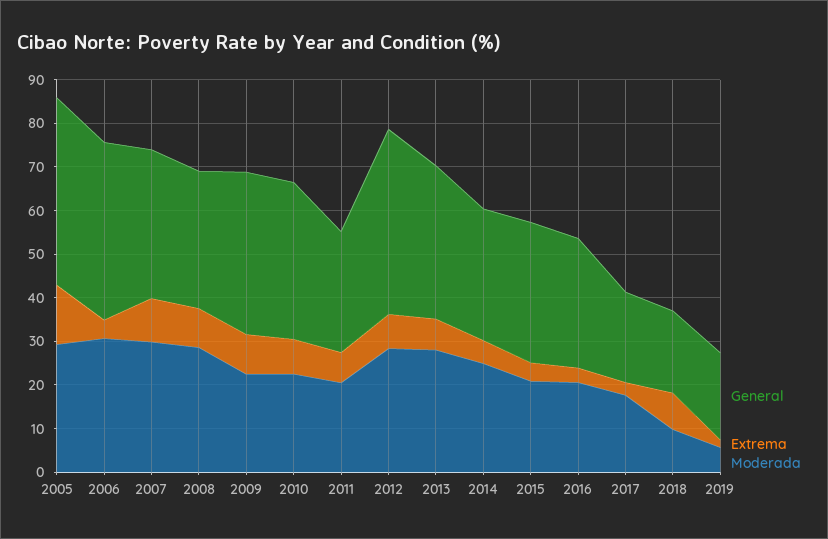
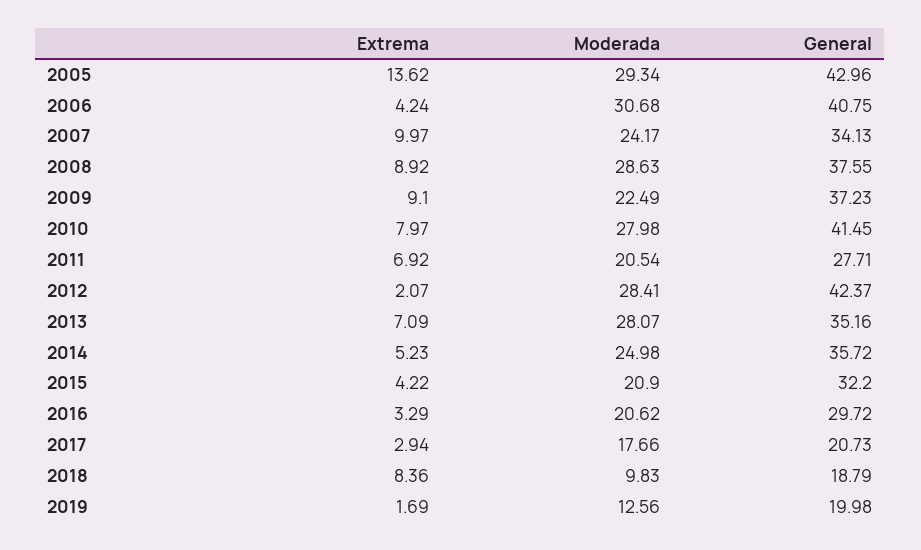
Moderada, 2007: 30 -> 24.17
General, 2008: 32 -> 37.55
General, 2010: 36 -> 41.45
Moderada, 2010: 22 -> 27.98
Extrema, 2012: 8 -> 2.07
General, 2014: 30 -> 35.72
Moderada, 2019: 6 -> 12.56

